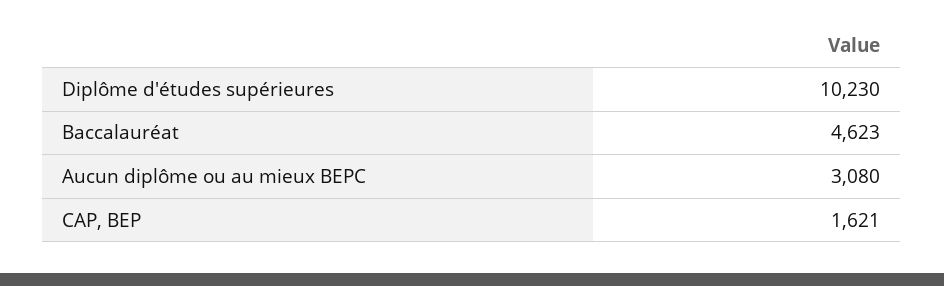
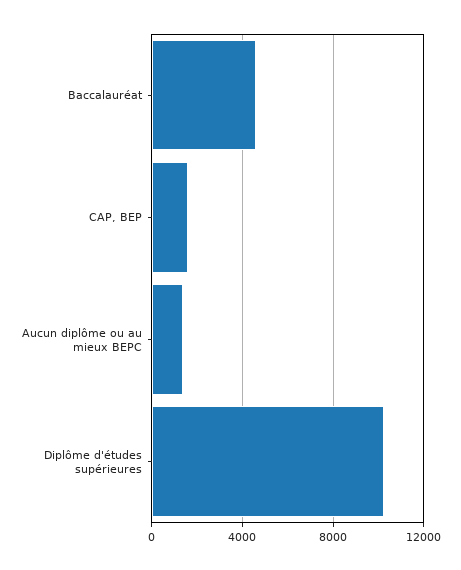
Aucun diplôme ou au mieux BEPC: 3080 -> 1500

